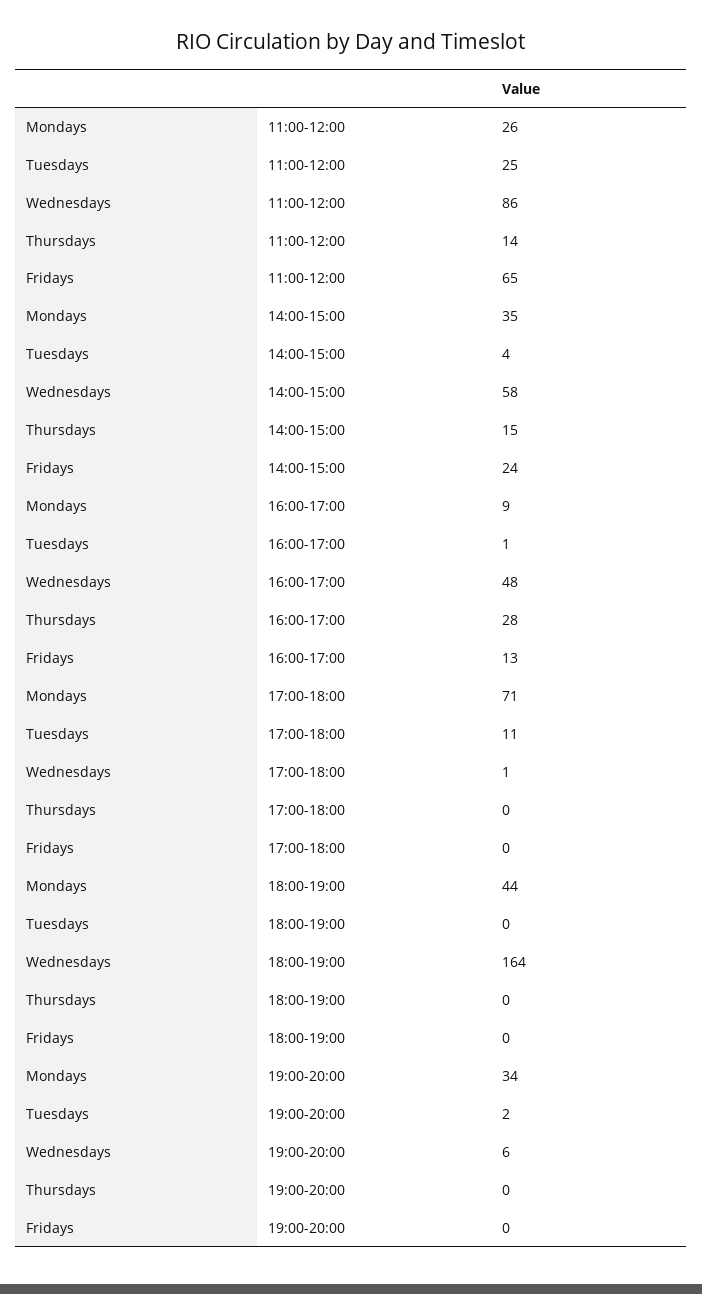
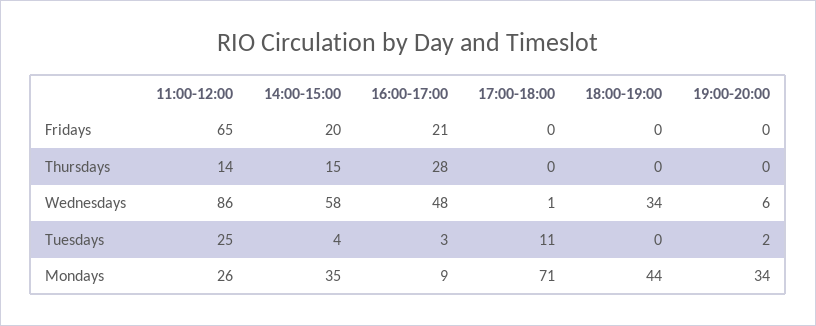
Fridays, 14:00-15:00: 24 -> 20
Tuesdays, 16:00-17:00: 1 -> 3
Fridays, 16:00-17:00: 13 -> 21
Wednesdays, 18:00-19:00: 164 -> 34

